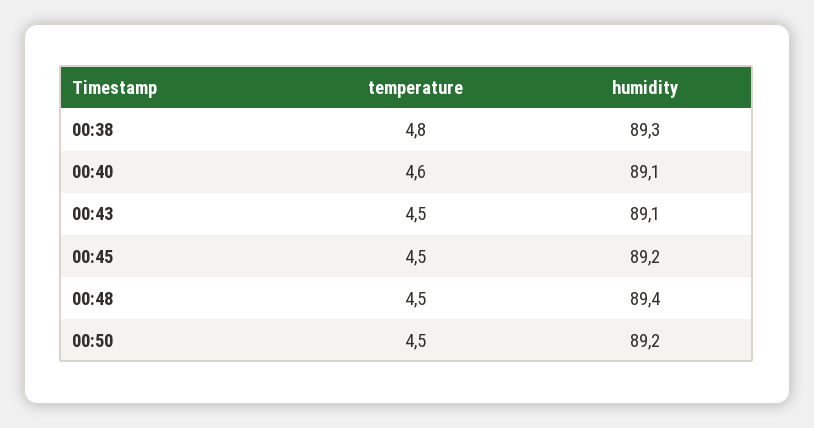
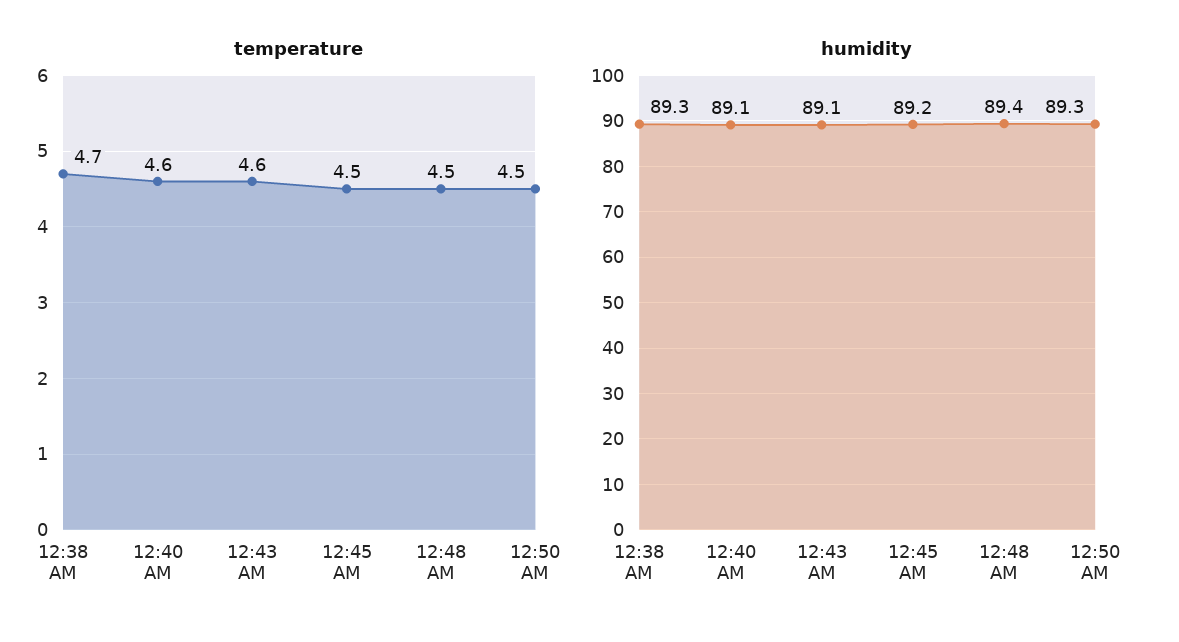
temperature, 00:38: 4.8 -> 4.7
temperature, 00:43: 4.5 -> 4.6
humidity, 00:50: 89.2 -> 89.3

